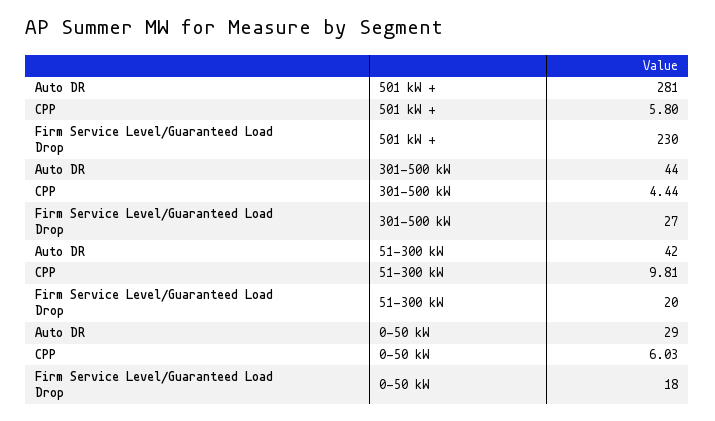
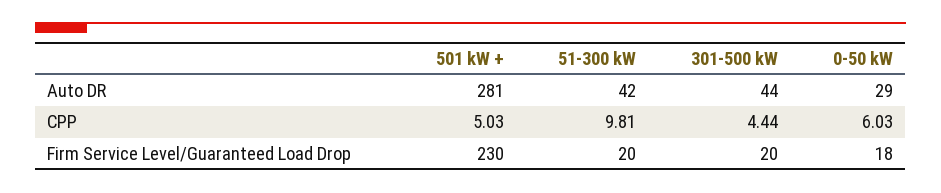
CPP, 501 kW +: 5.8 -> 5.03
Firm Service Level/Guaranteed Load Drop, 301-500 kW: 27 -> 20

